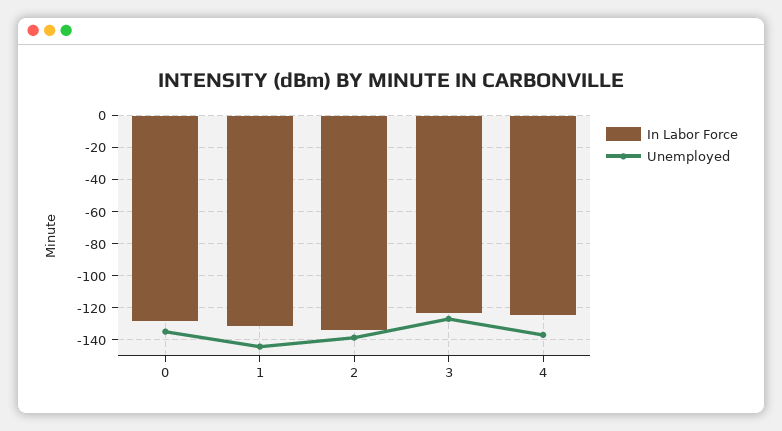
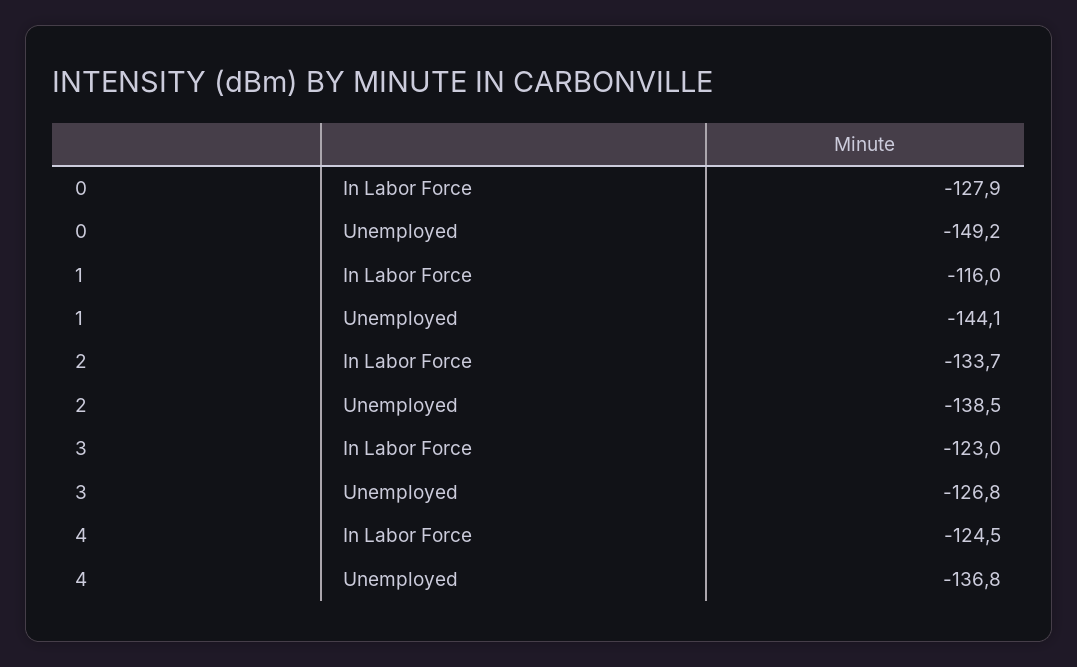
Unemployed, 0: -135 -> -149.2
In Labor Force, 1: -130 -> -116

